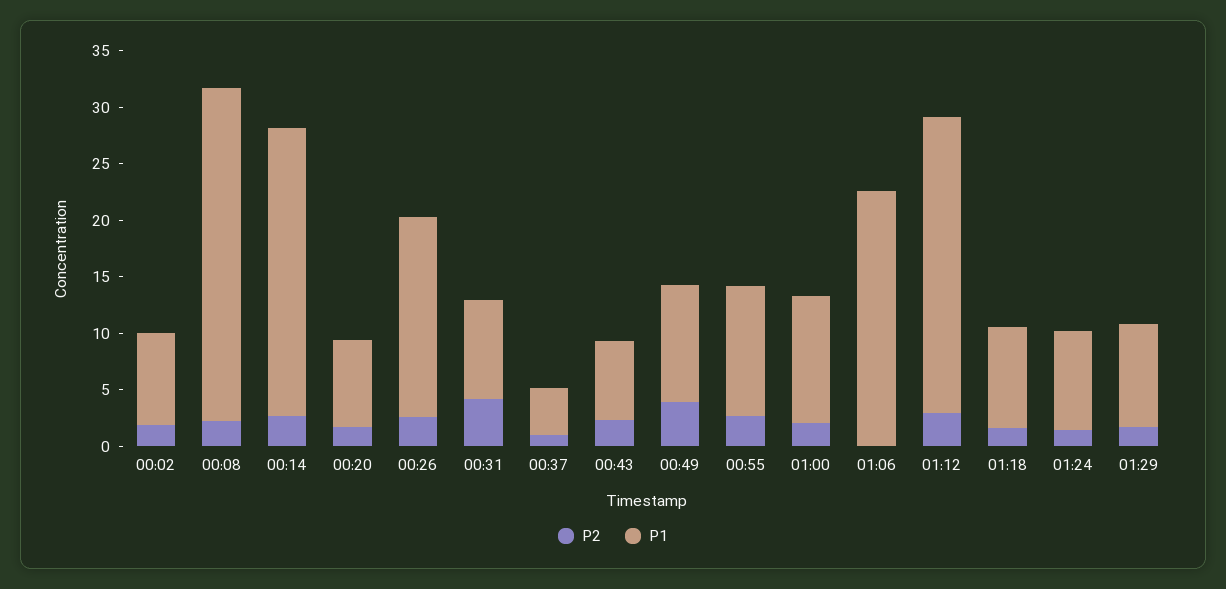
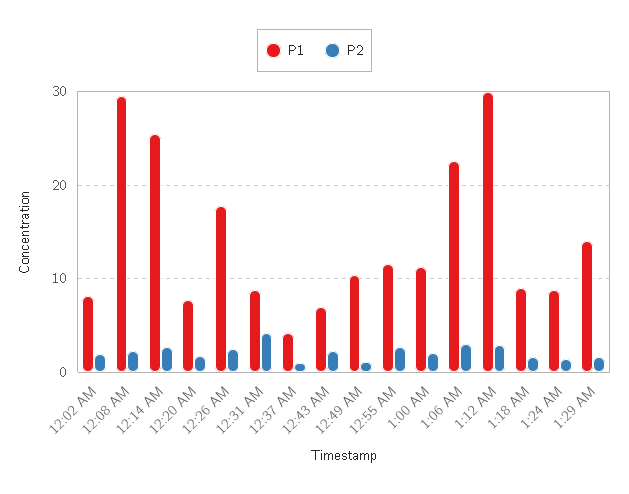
P2, 00:49: 4 -> 1
P2, 01:06: 0 -> 3
P1, 01:12: 26 -> 30
P1, 01:29: 9 -> 14

